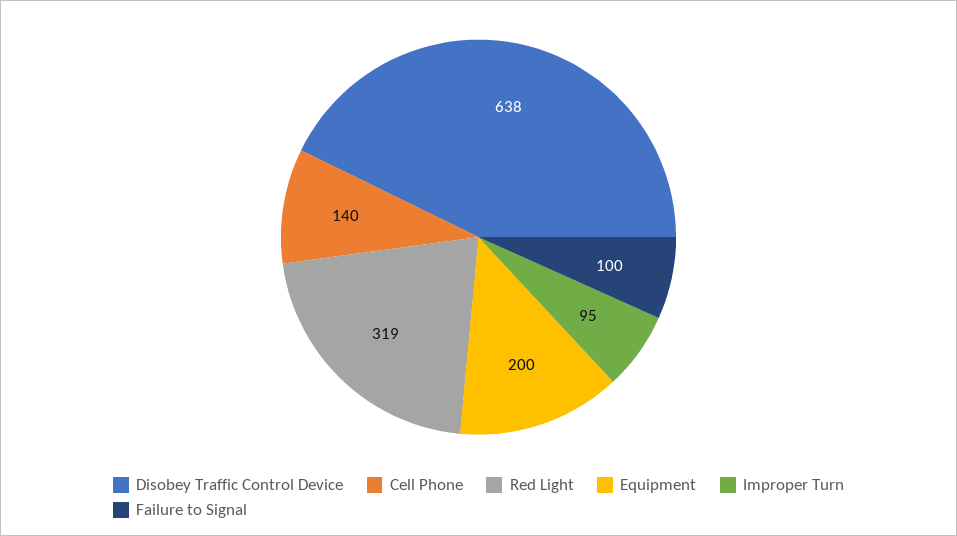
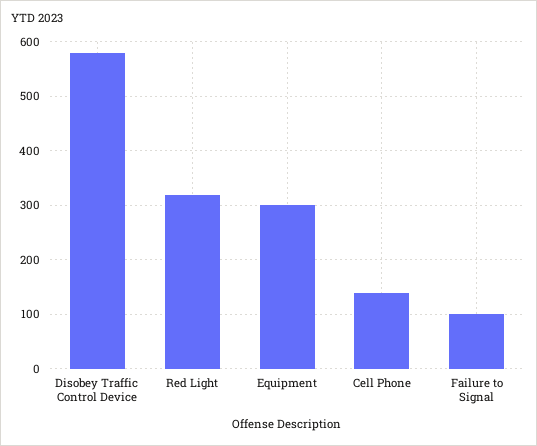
Disobey Traffic Control Device: 638 -> 580
Equipment: 200 -> 300
Improper Turn: 95 -> none

